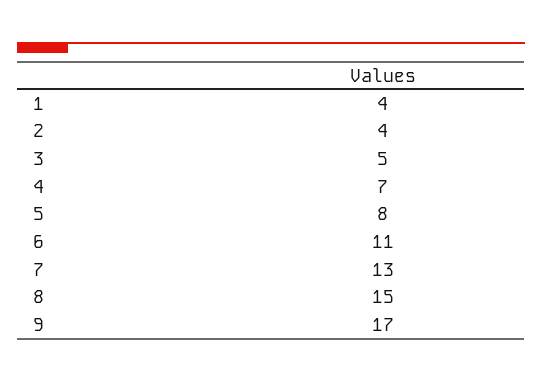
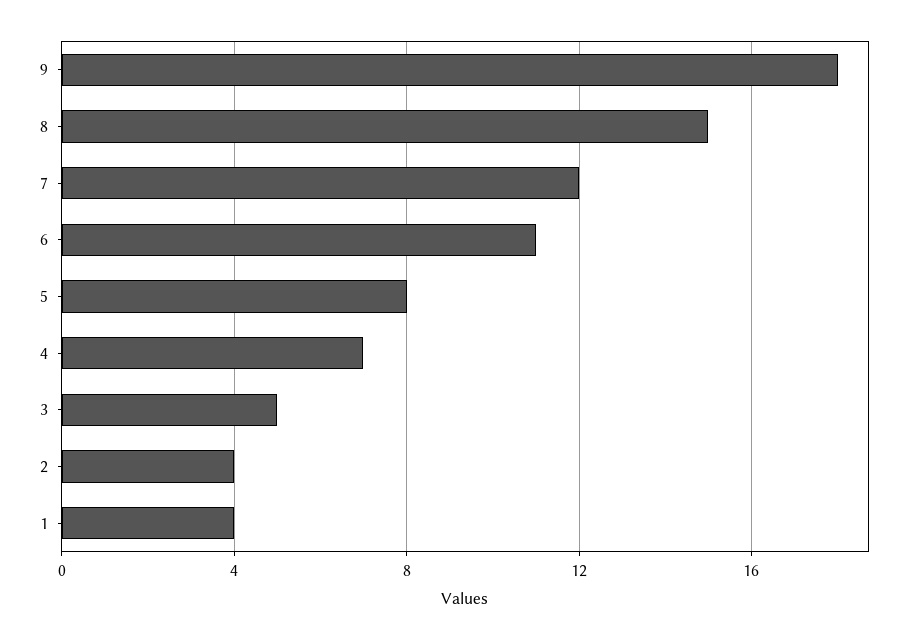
7: 13 -> 12
9: 17 -> 18

